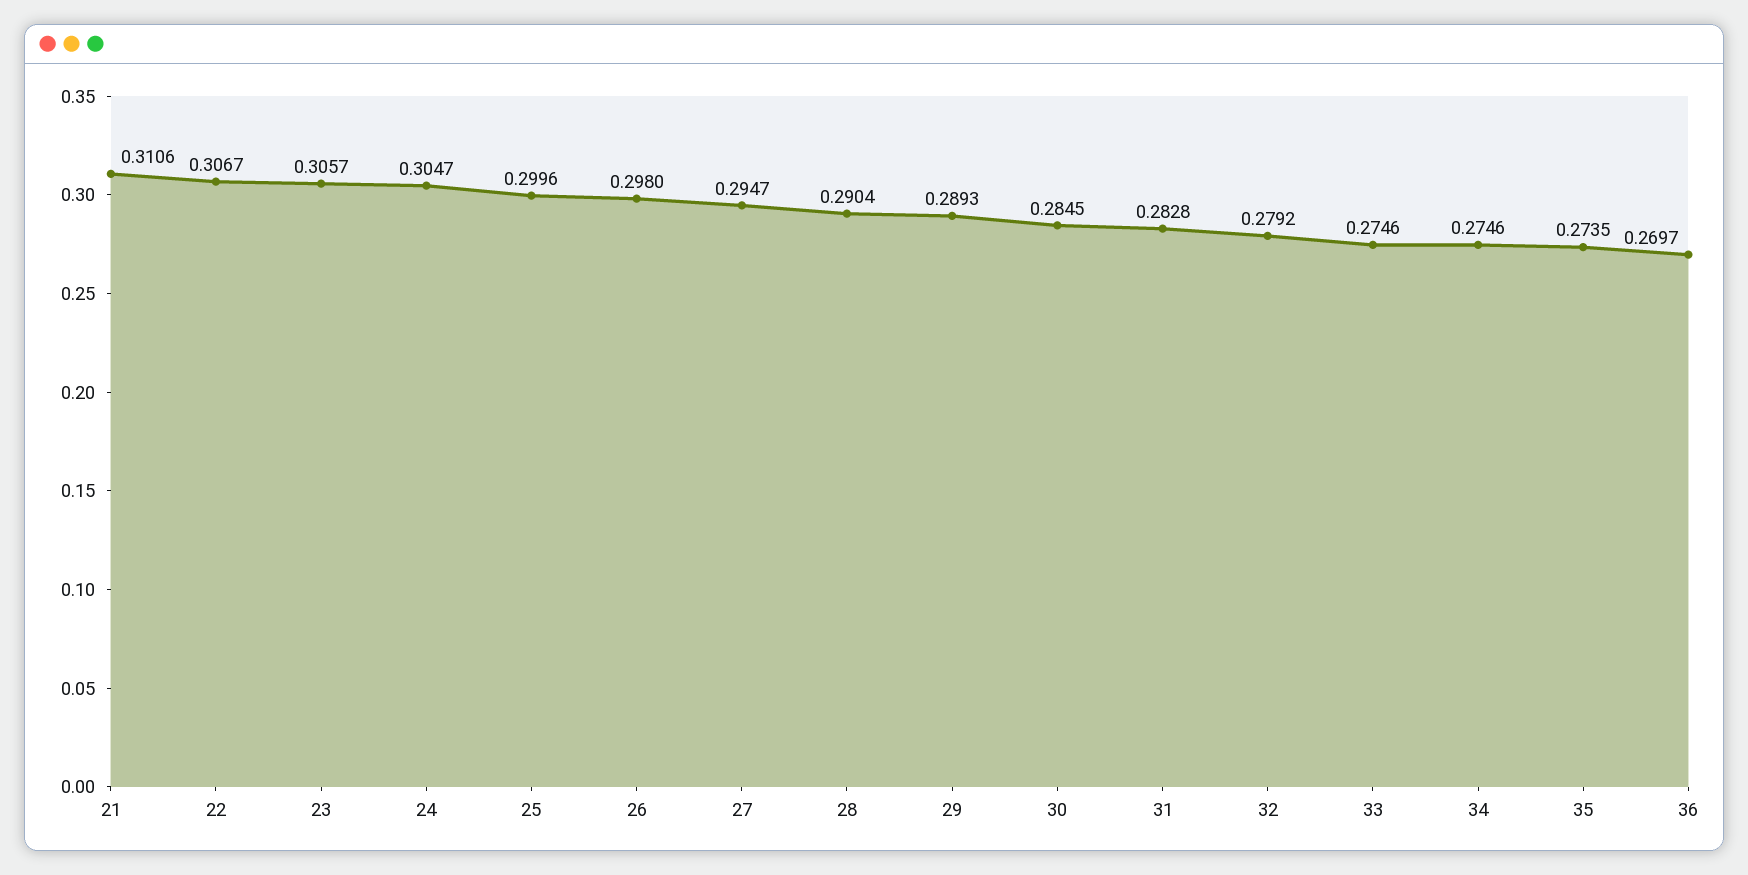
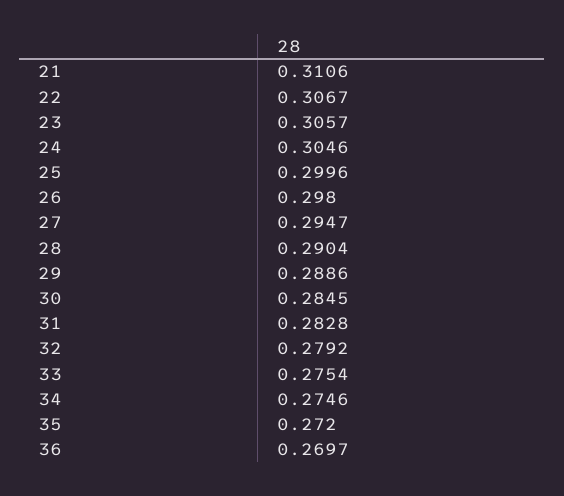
24: 0.3047 -> 0.3046
29: 0.2893 -> 0.2886
33: 0.2746 -> 0.2754
35: 0.2735 -> 0.272

